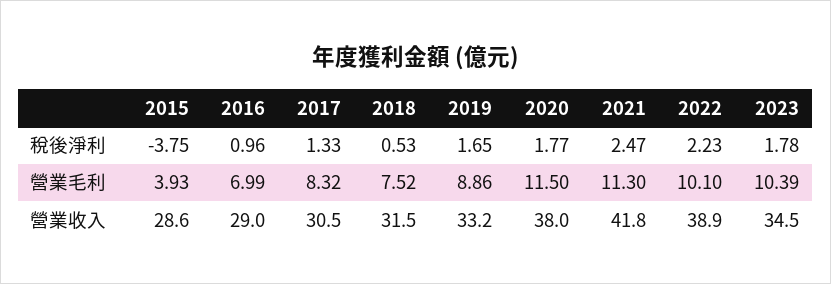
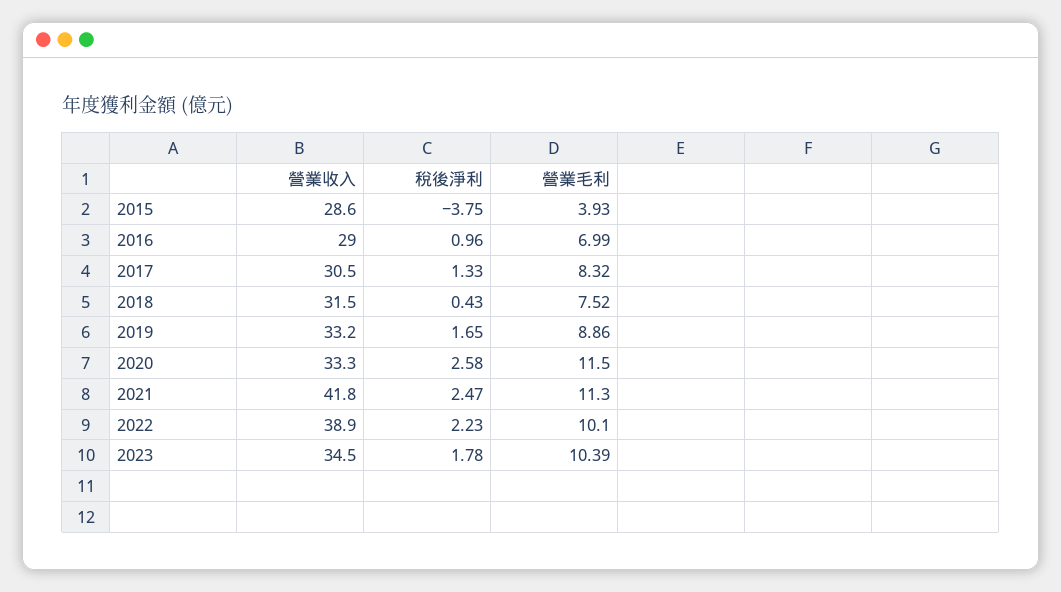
2018, 稅後淨利: 0.53 -> 0.43
2020, 稅後淨利: 1.77 -> 2.58
2020, 營業收入: 38 -> 33.3

